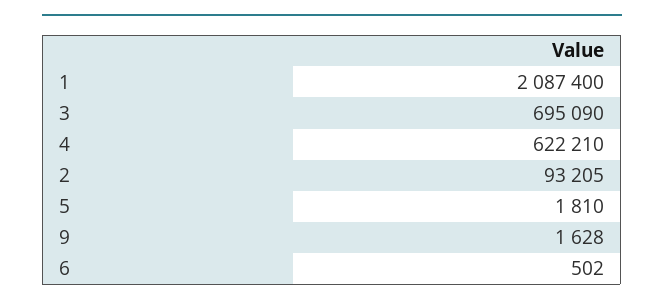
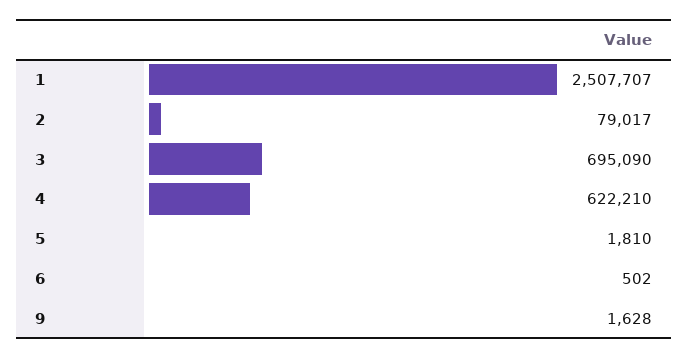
1: 2087400 -> 2507707
2: 93205 -> 79017

